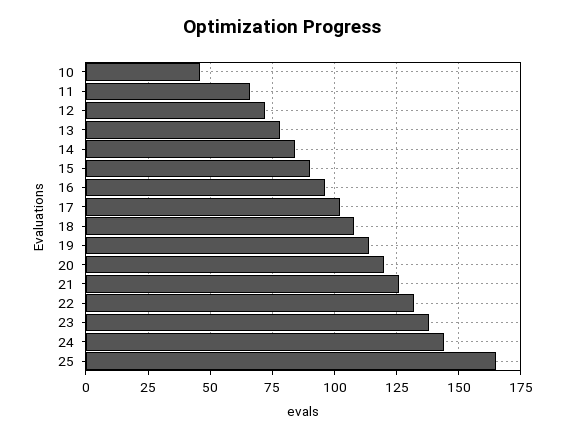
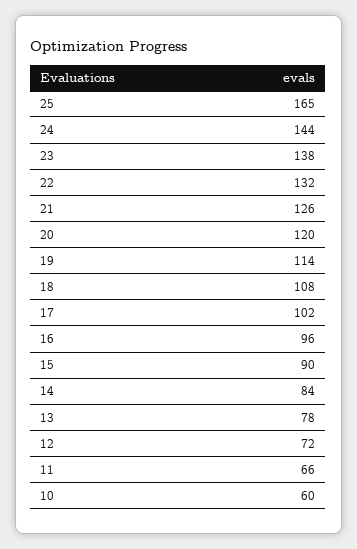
10: 45 -> 60

